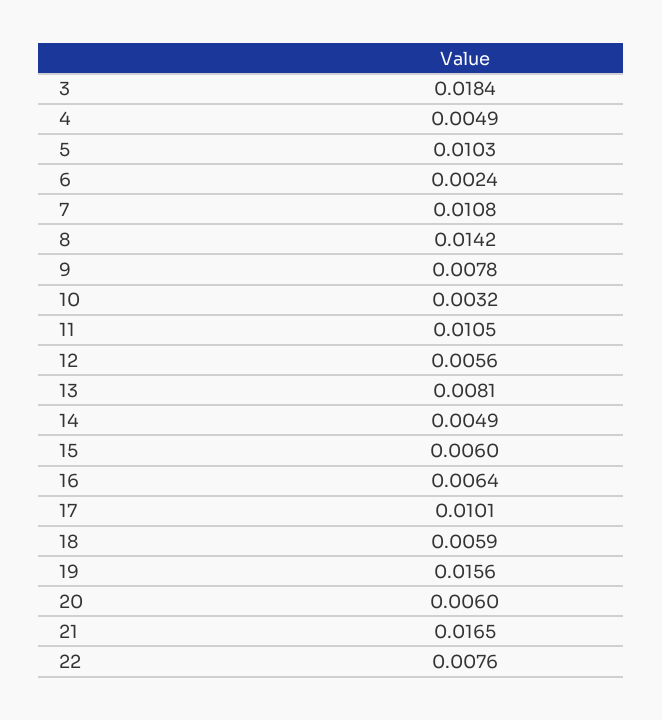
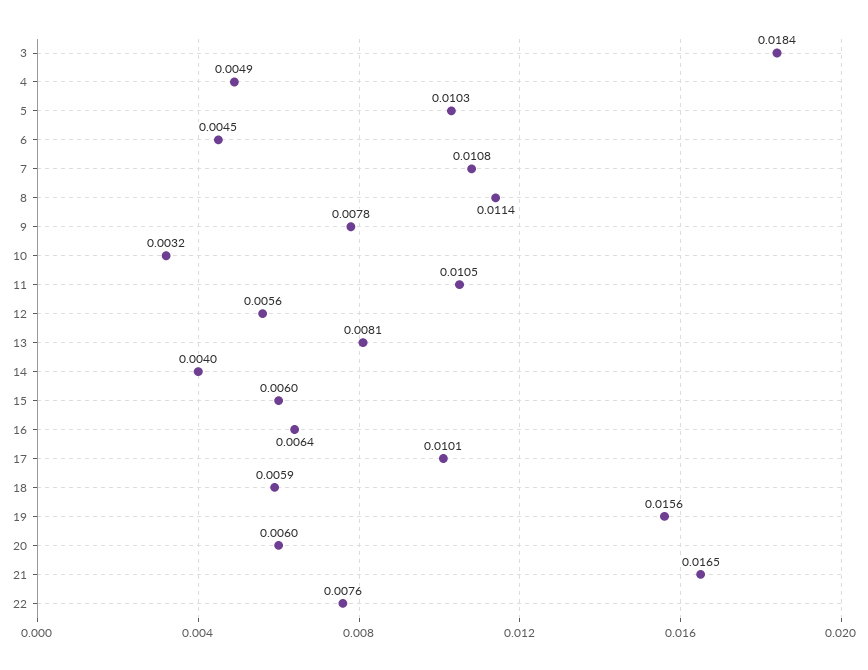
6: 0.0024 -> 0.0045
8: 0.0142 -> 0.0114
14: 0.0049 -> 0.004

